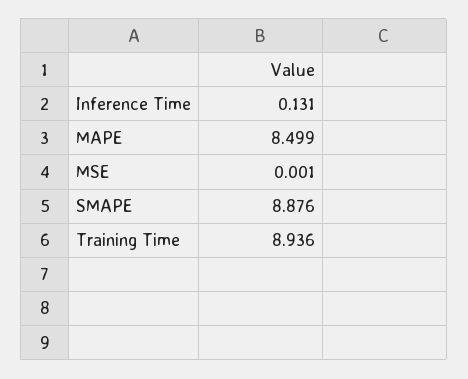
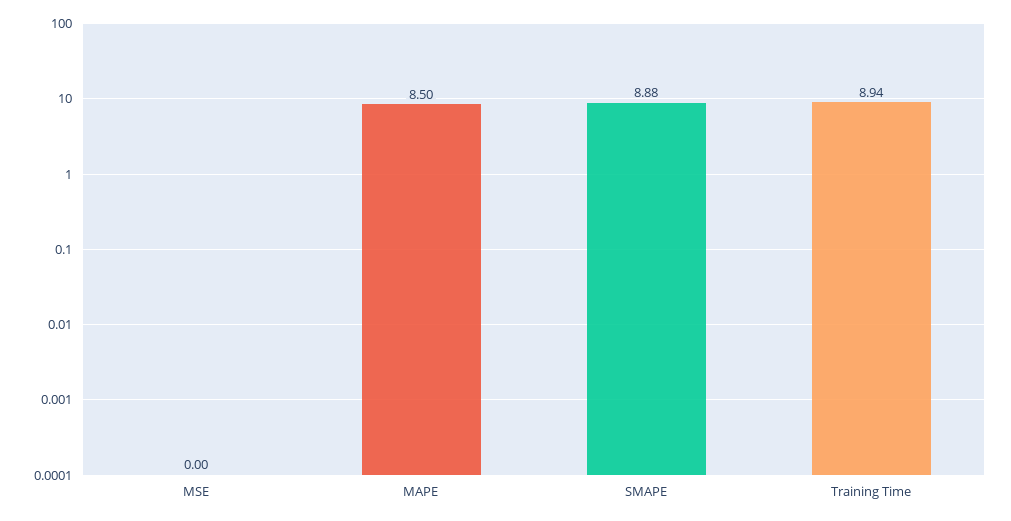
Inference Time: 0.131 -> none

